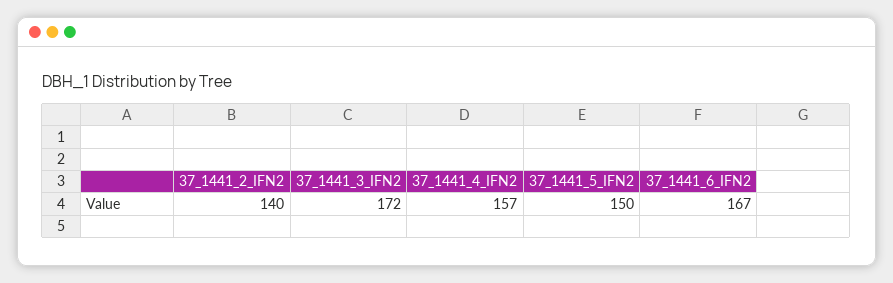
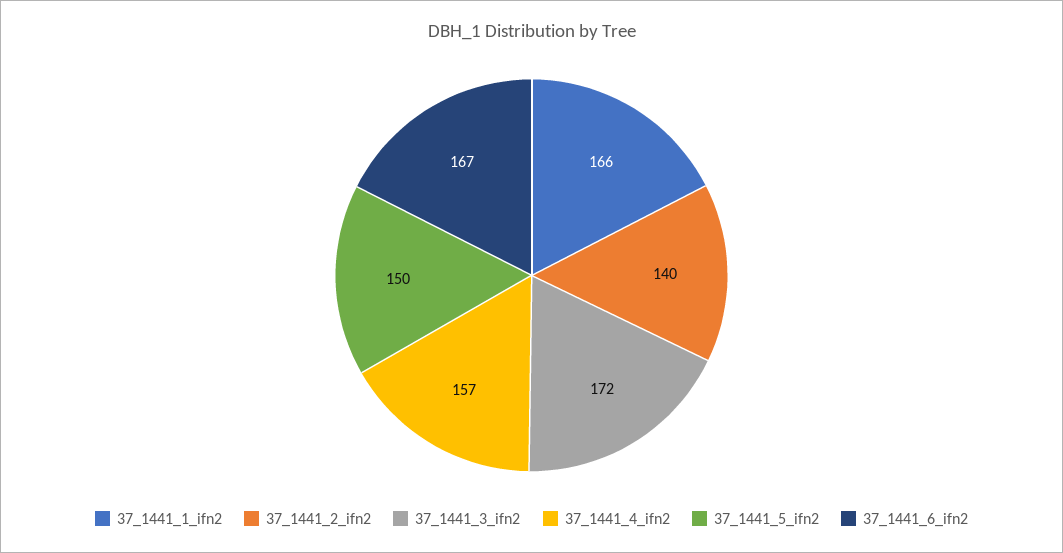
37_1441_1_ifn2: none -> 166

